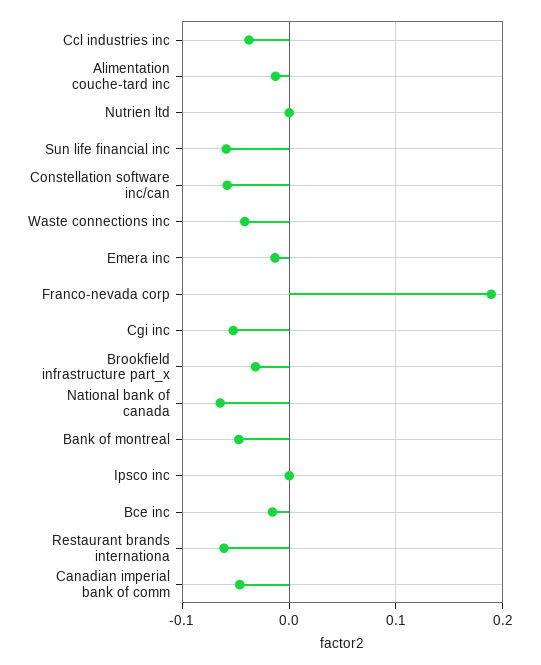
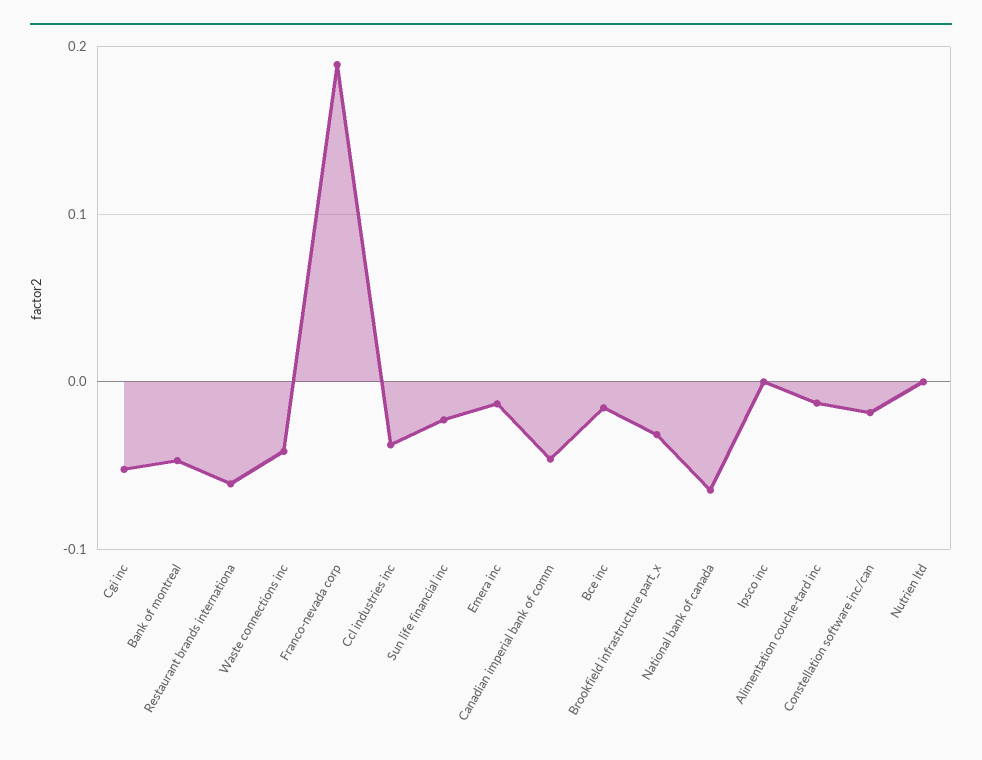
Sun life financial inc: -0.06 -> -0.02
Constellation software inc/can: -0.06 -> -0.02

